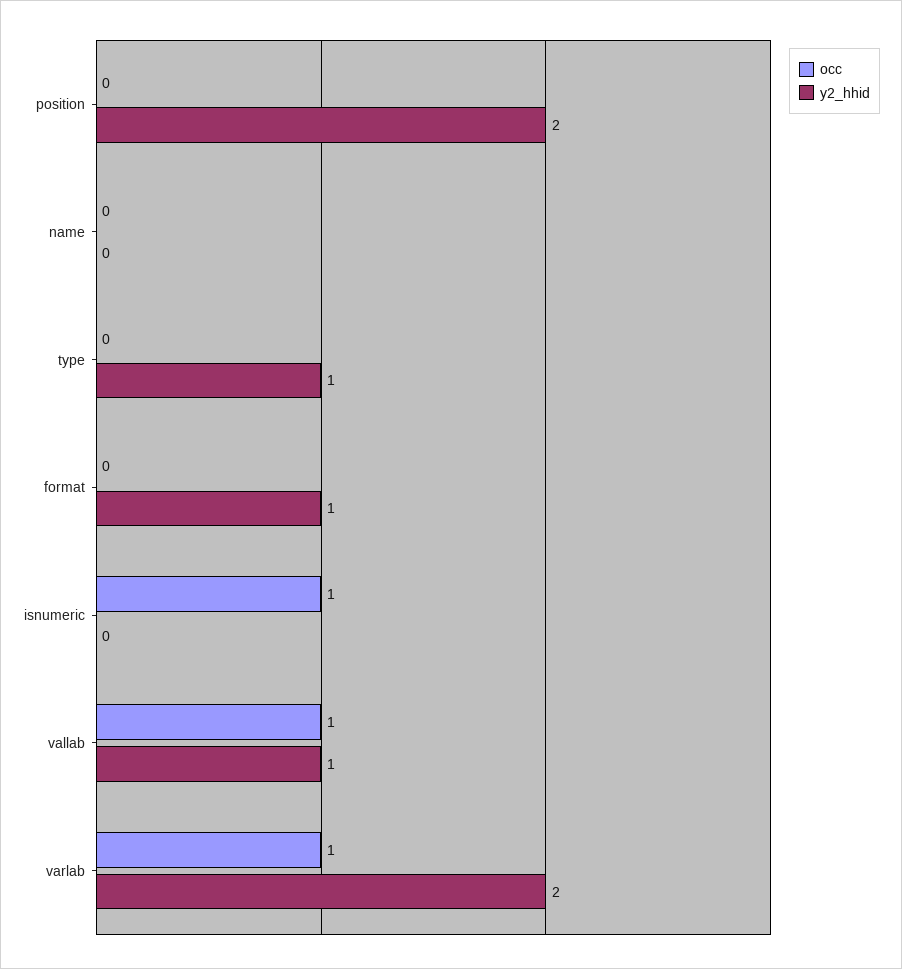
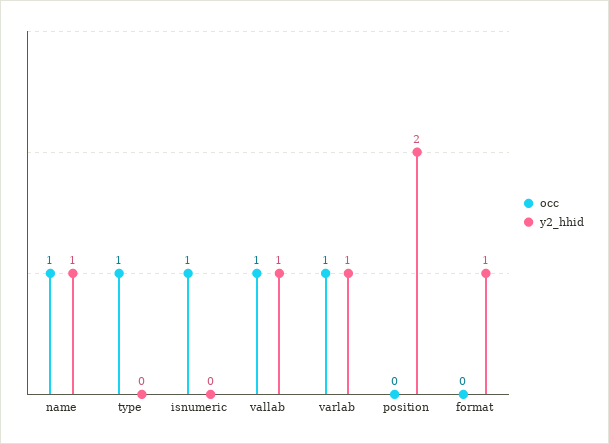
occ, name: 0 -> 1
y2_hhid, name: 0 -> 1
occ, type: 0 -> 1
y2_hhid, type: 1 -> 0
y2_hhid, varlab: 2 -> 1

